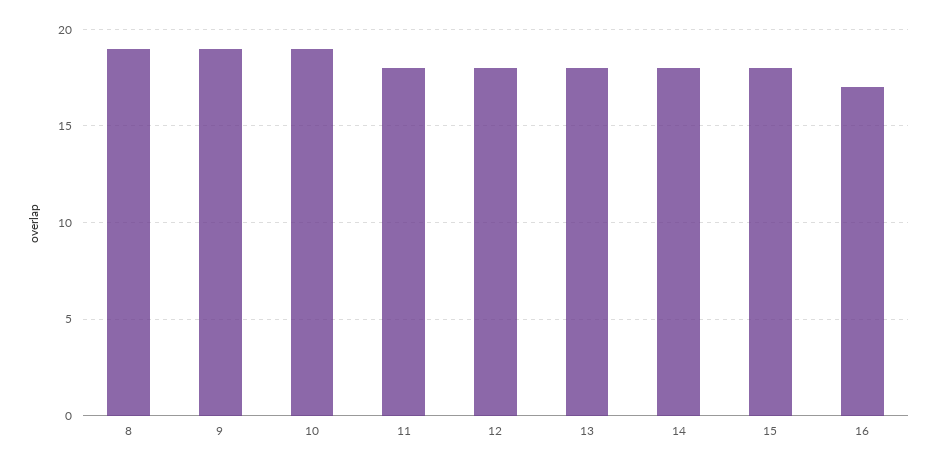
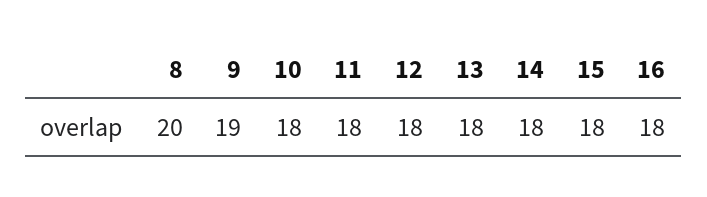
8: 19 -> 20
10: 19 -> 18
16: 17 -> 18

